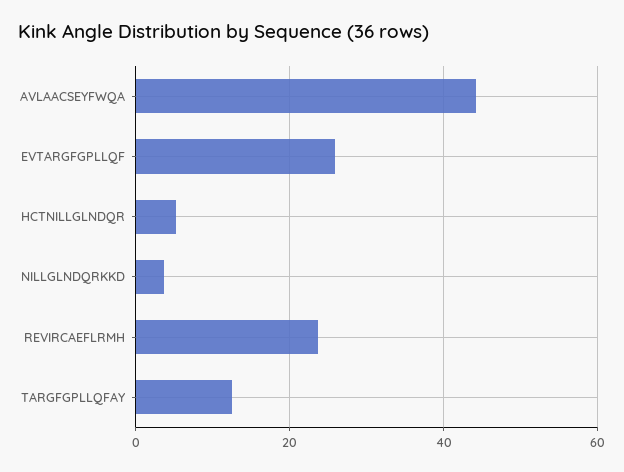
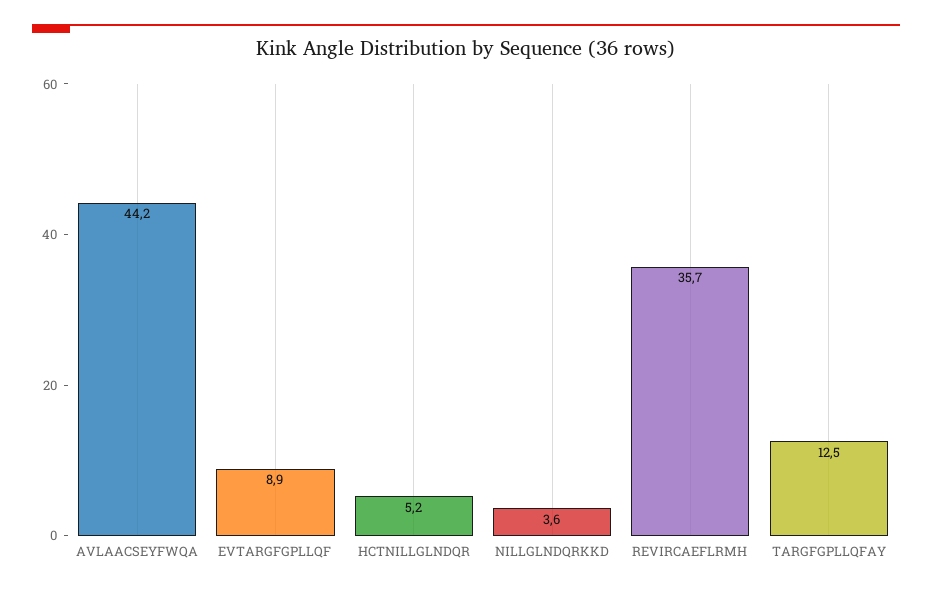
EVTARGFGPLLQF: 26 -> 8.9
REVIRCAEFLRMH: 24 -> 35.7

